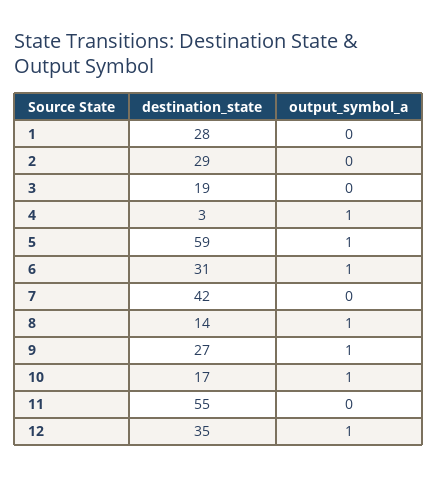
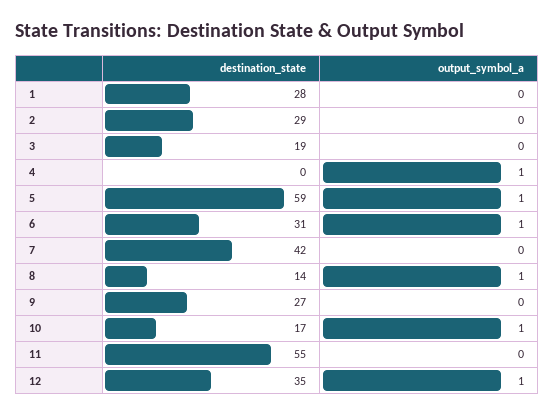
destination_state, 4: 3 -> 0
output_symbol_a, 9: 1 -> 0

